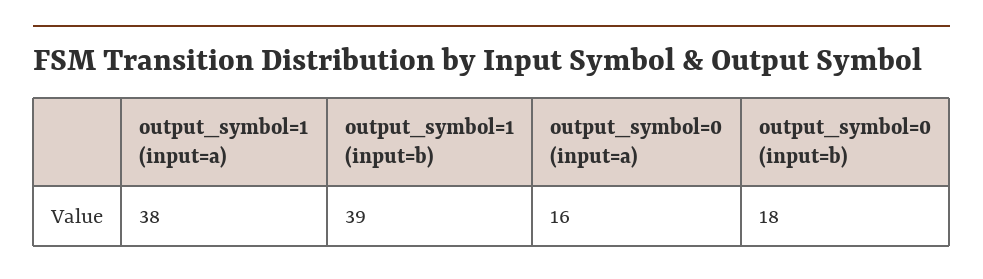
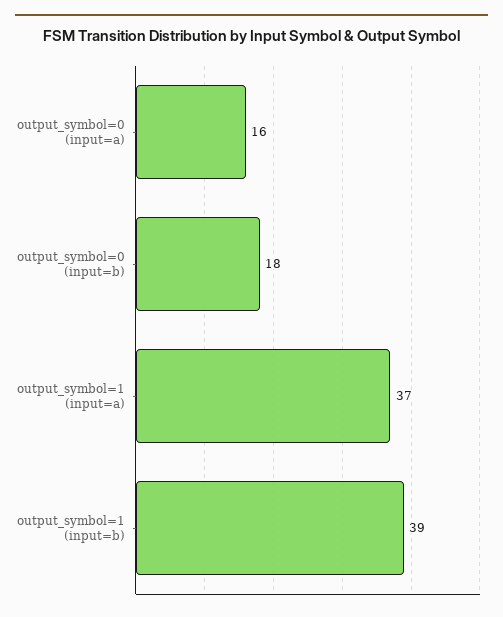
output_symbol=1 (input=a): 38 -> 37

